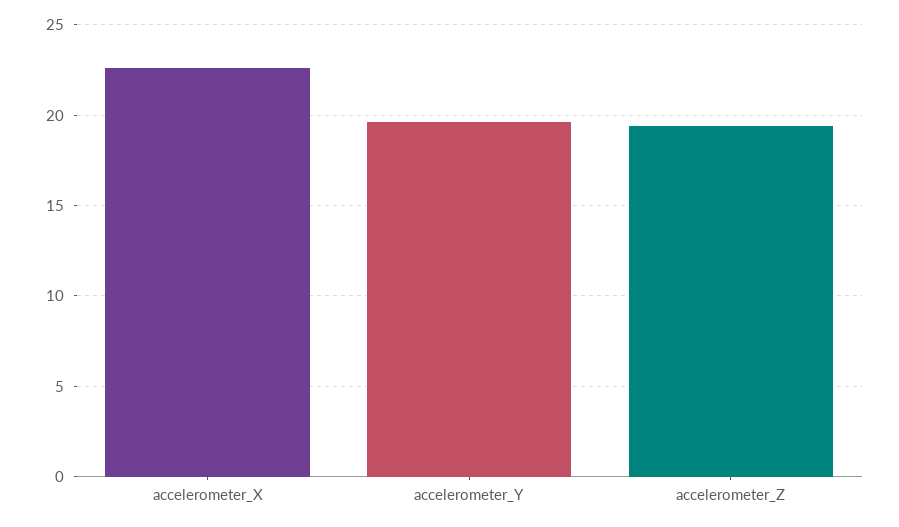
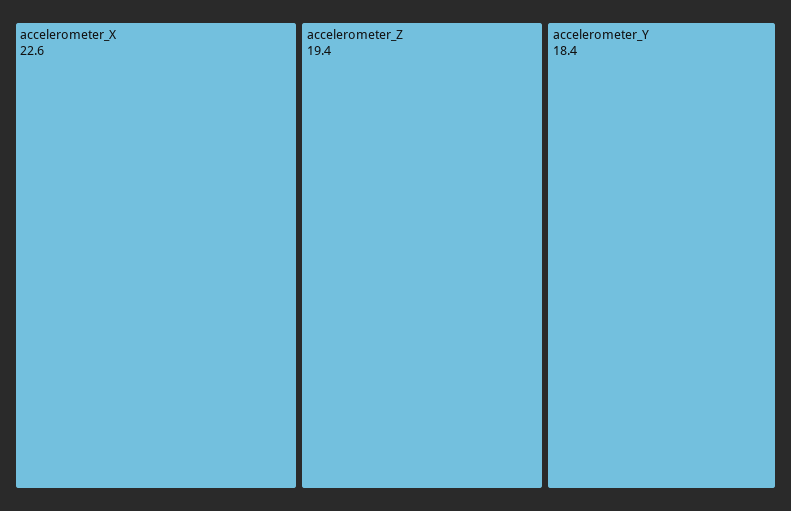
accelerometer_Y: 19.5 -> 18.4

